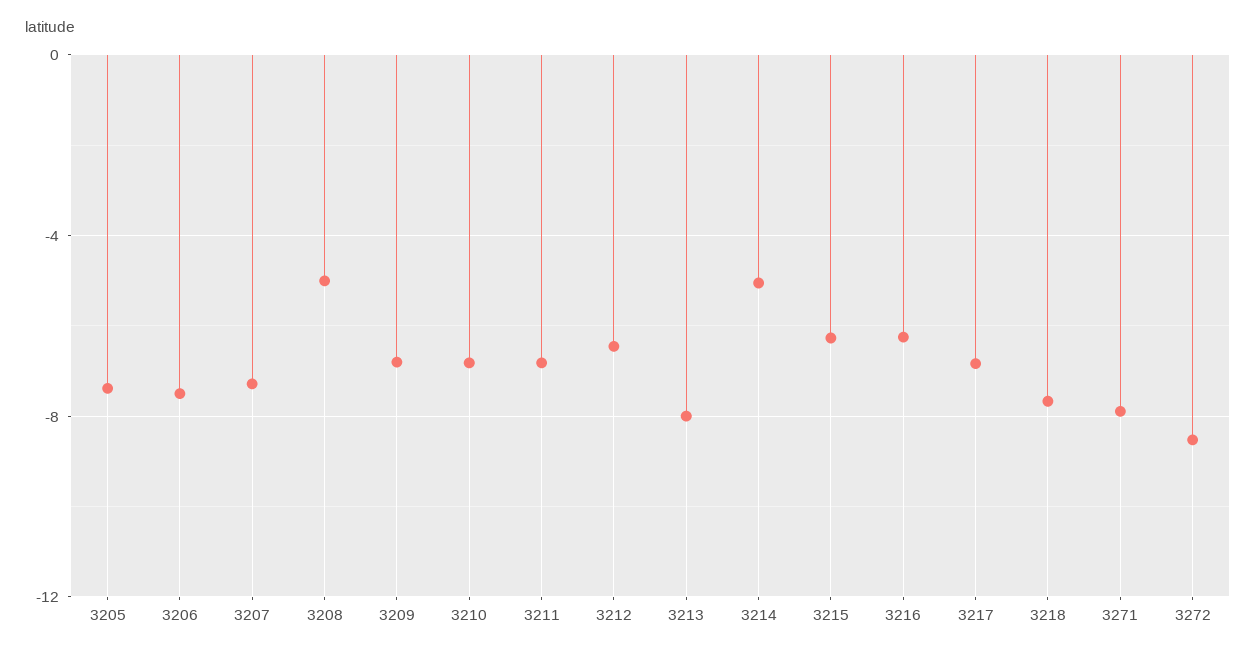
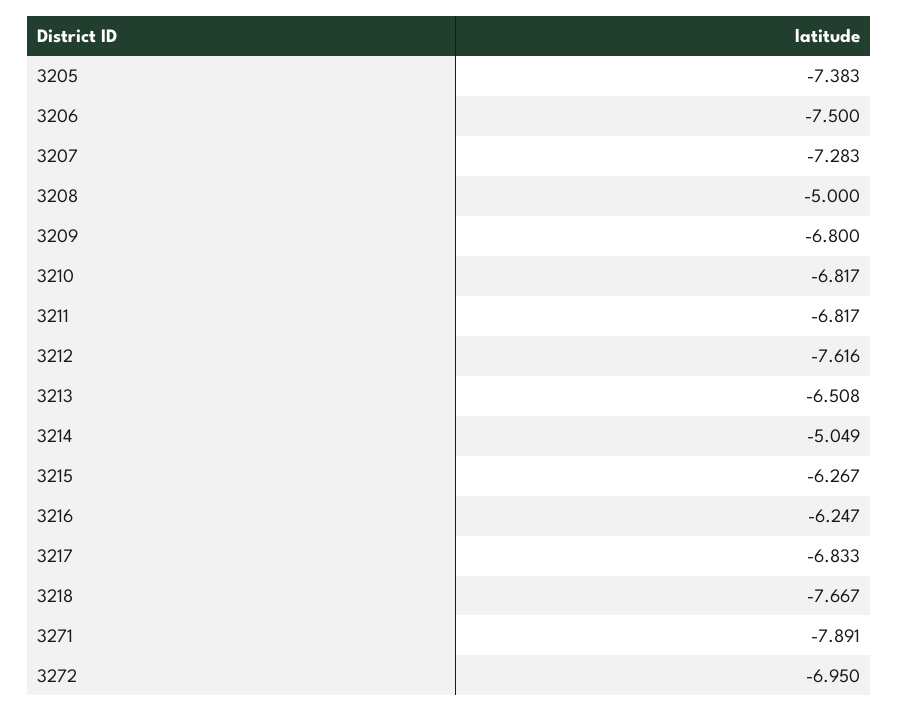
3212: -6.5 -> -7.616
3213: -8 -> -6.508
3272: -8.5 -> -6.95

